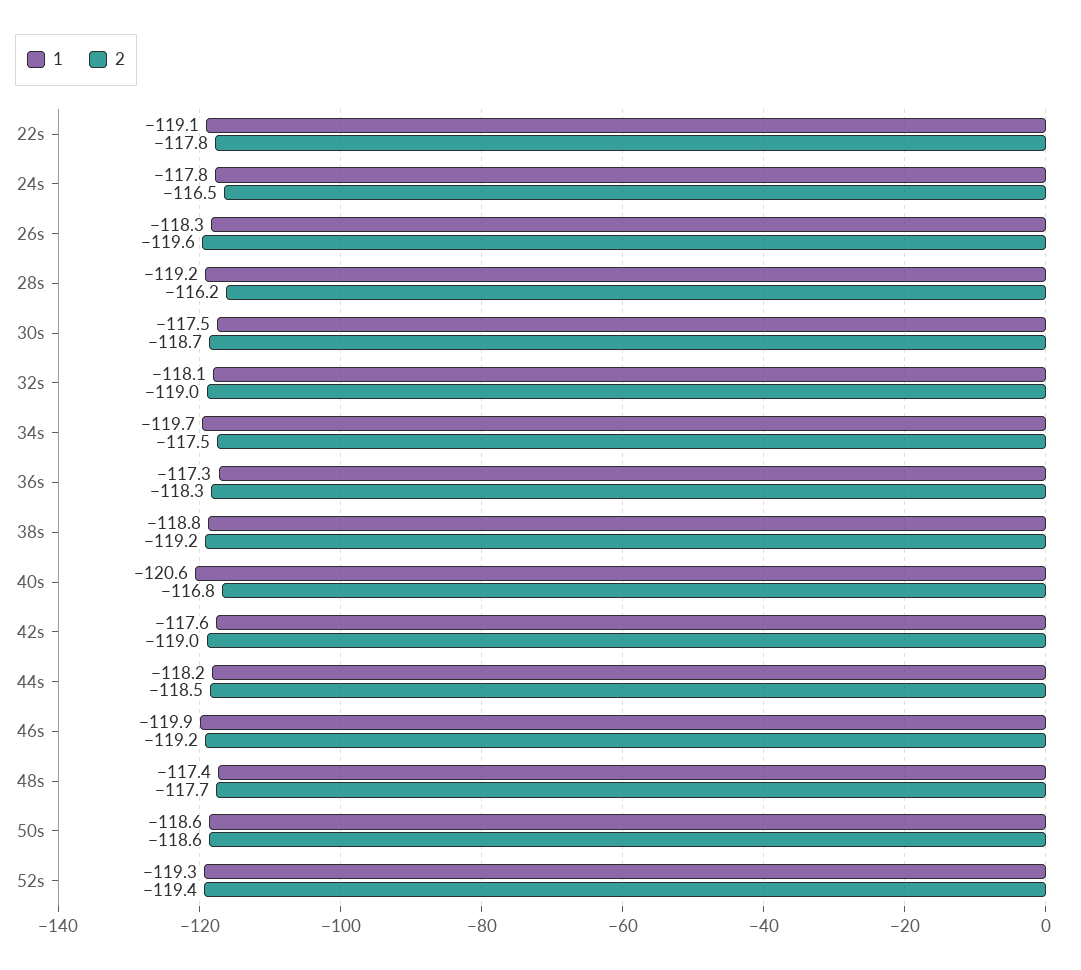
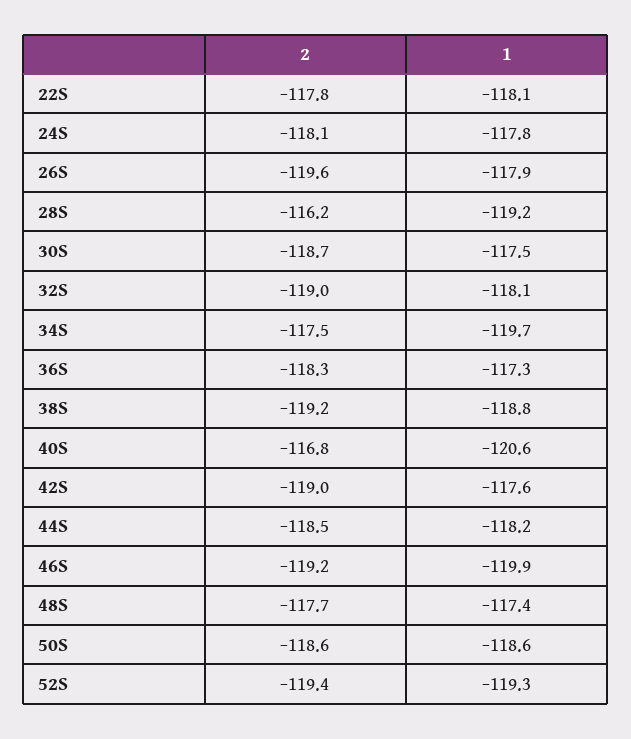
1, 22s: -119.1 -> -118.1
2, 24s: -116.5 -> -118.1
1, 26s: -118.3 -> -117.9

